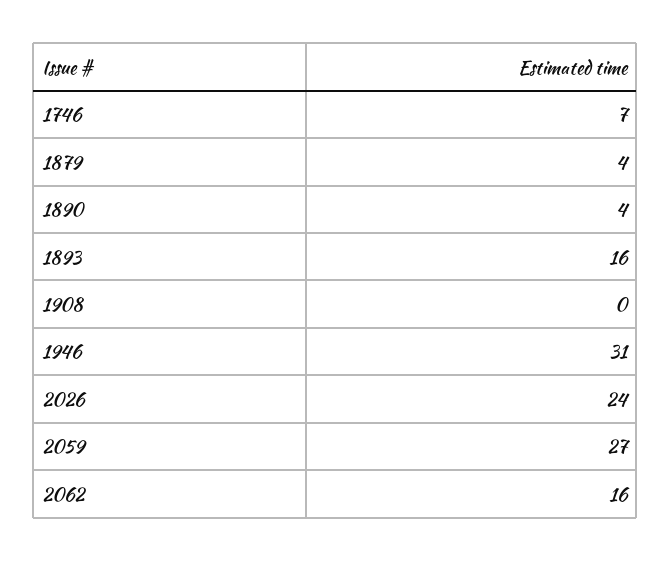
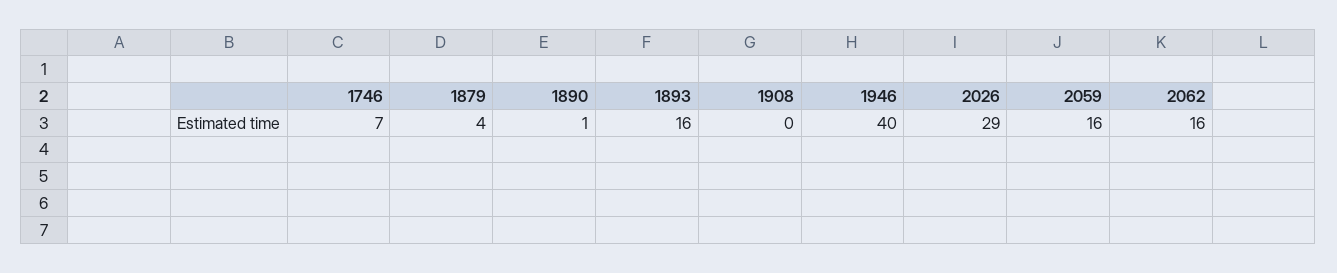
1890: 4 -> 1
1946: 31 -> 40
2026: 24 -> 29
2059: 27 -> 16

